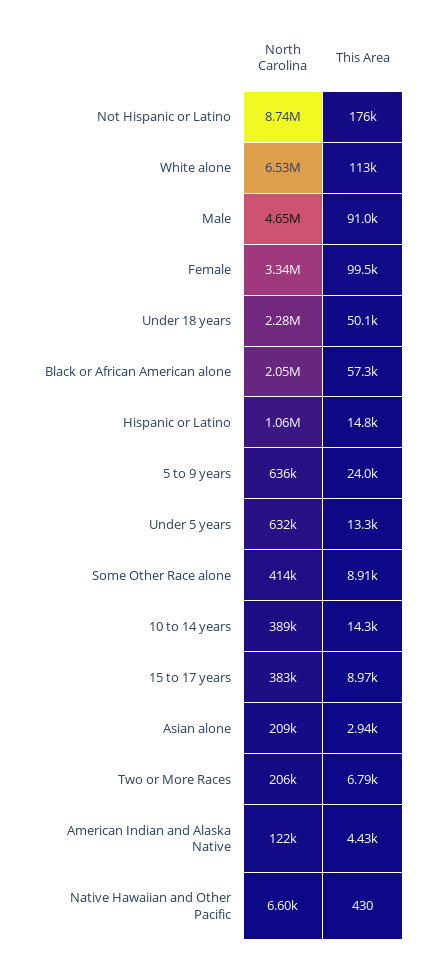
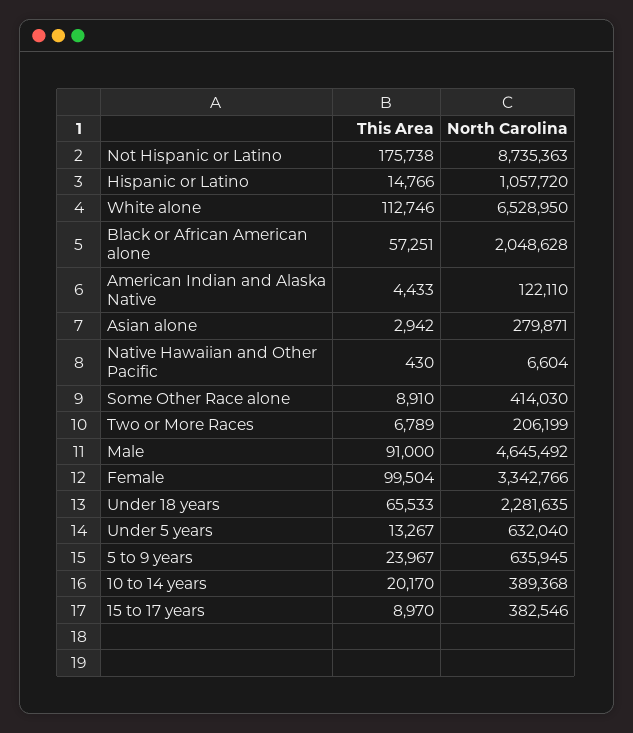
This Area, Under 18 years: 50100 -> 65533
This Area, 10 to 14 years: 14300 -> 20170
North Carolina, Asian alone: 209000 -> 279871

